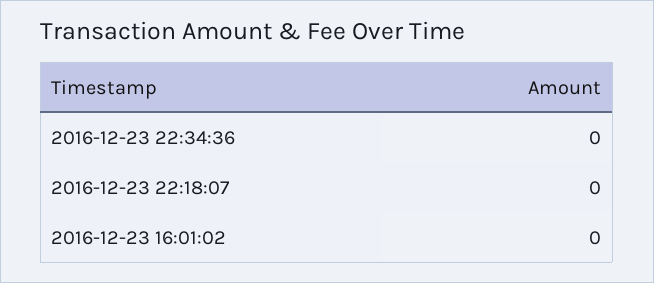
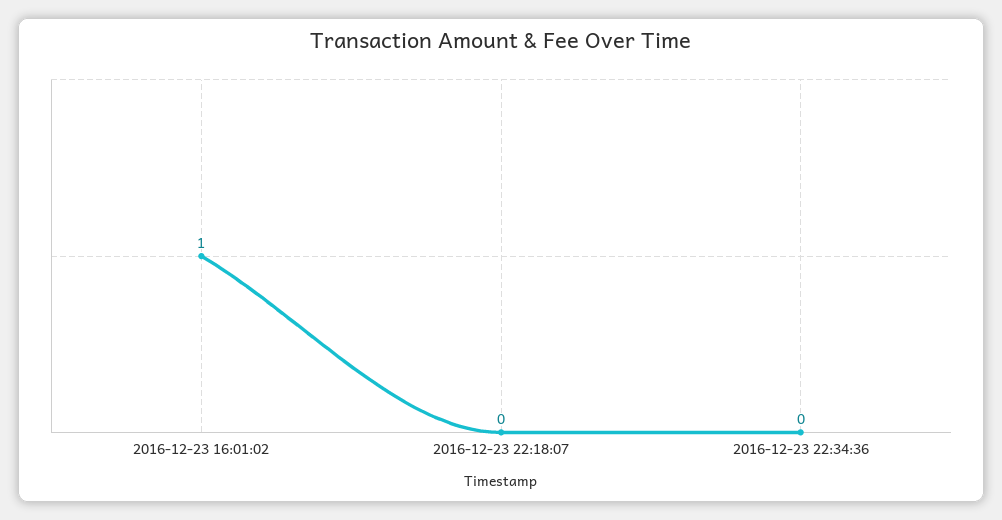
2016-12-23 16:01:02: 0 -> 1

